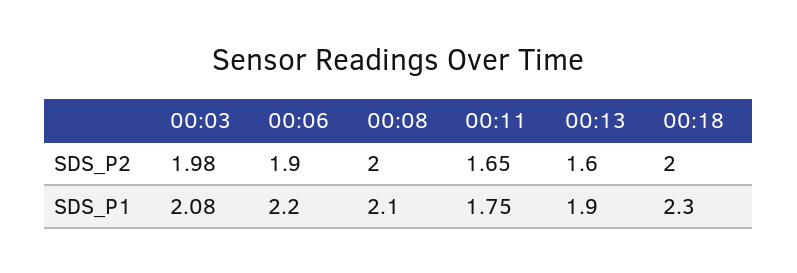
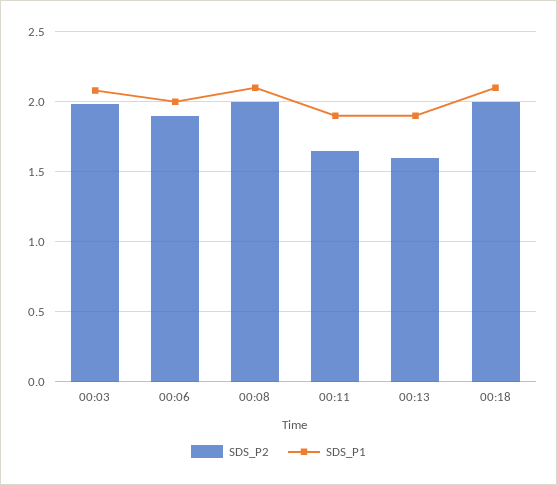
SDS_P1, 00:06: 2.2 -> 2
SDS_P1, 00:11: 1.75 -> 1.9
SDS_P1, 00:18: 2.3 -> 2.1

